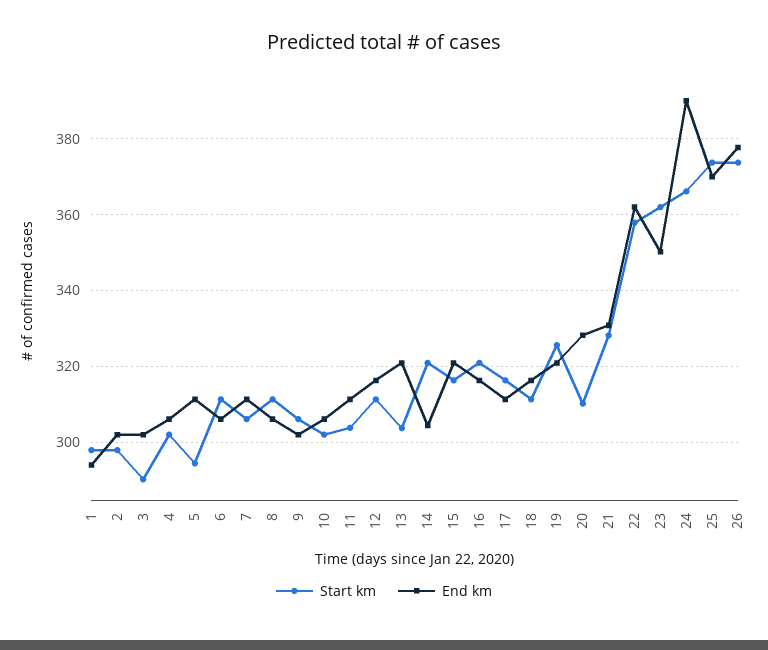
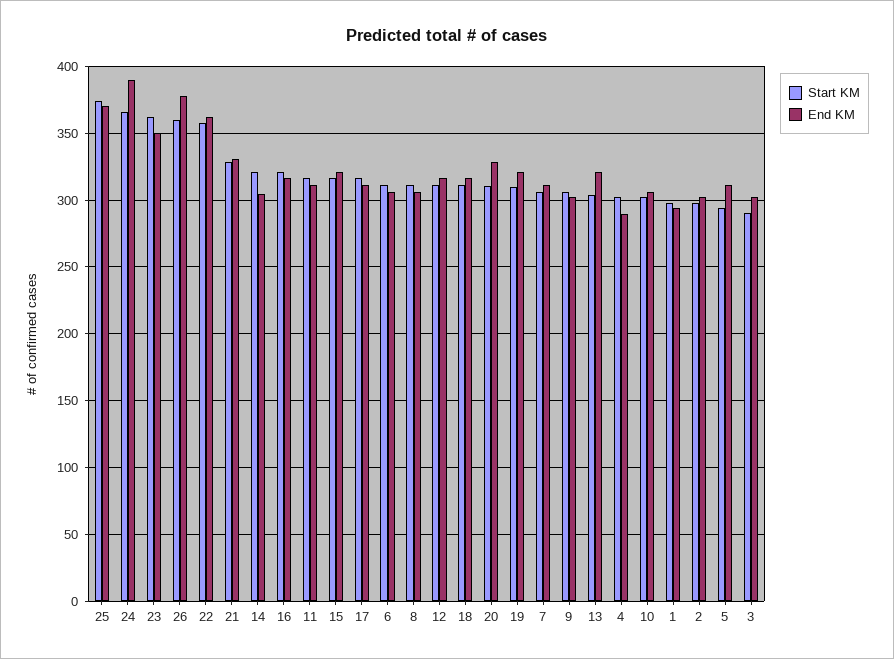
End km, 4: 306 -> 290
Start km, 11: 304 -> 315
Start km, 19: 326 -> 310
Start km, 26: 374 -> 360

